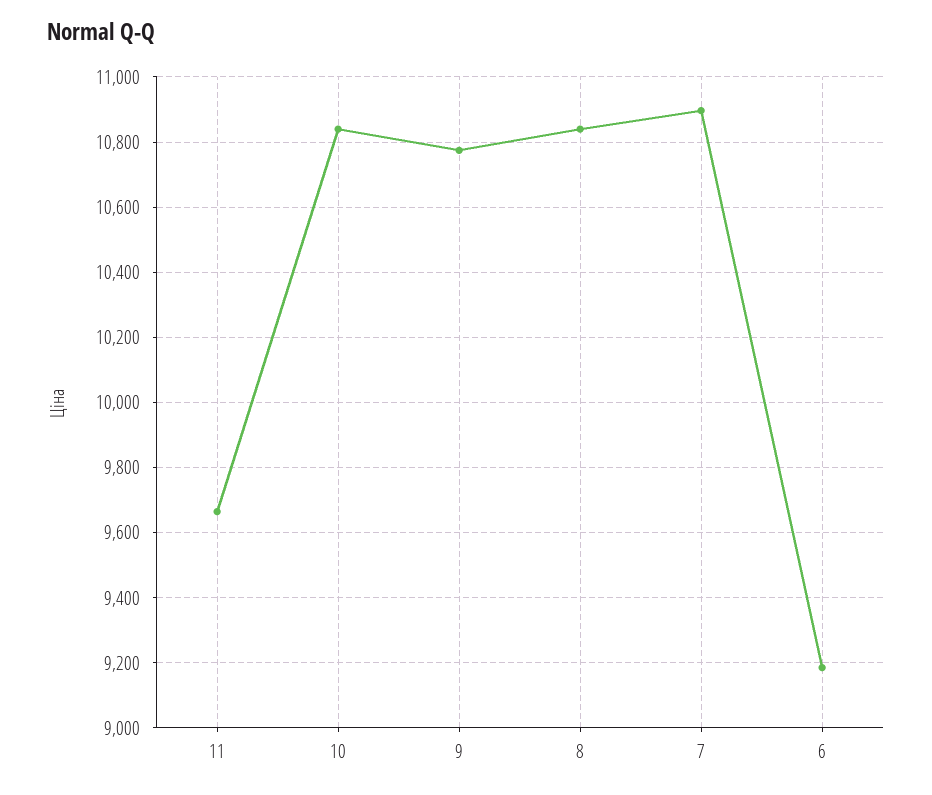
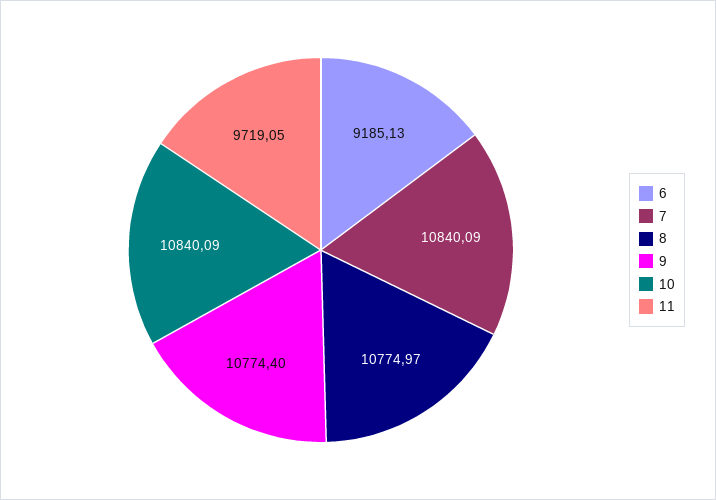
11: 9660 -> 9719.05
8: 10840 -> 10774.97
7: 10900 -> 10840.09

